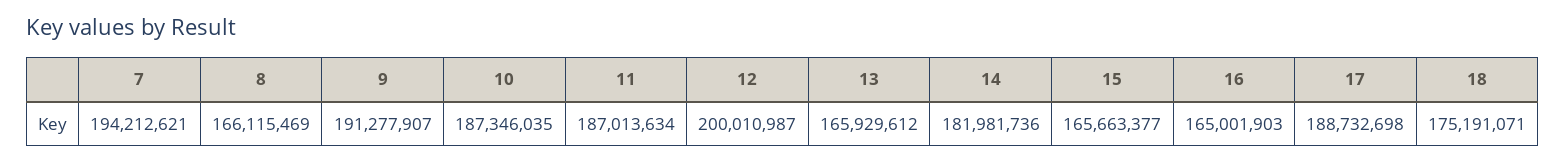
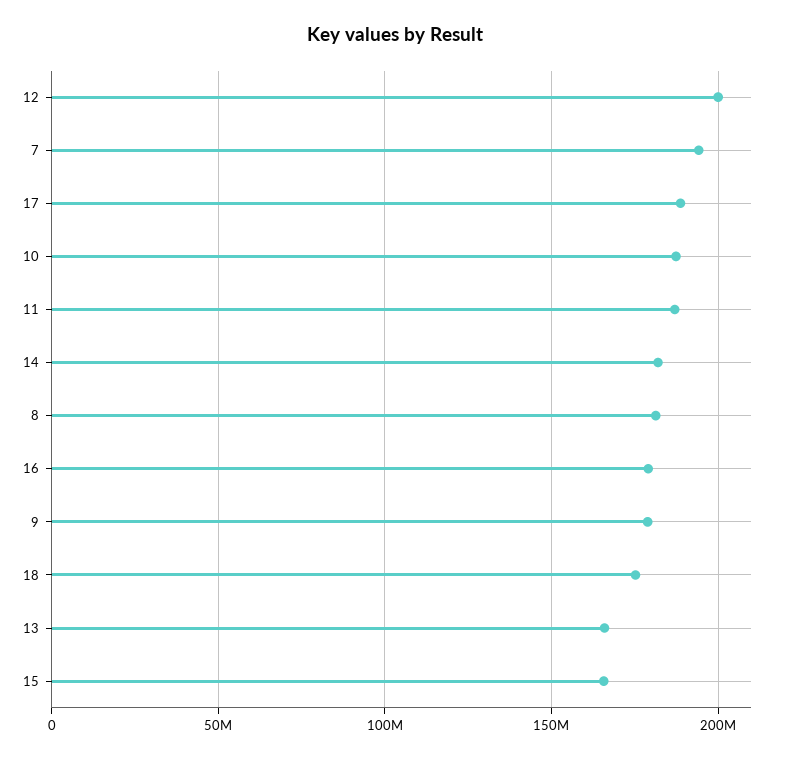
8: 166115469 -> 180000000
9: 191277907 -> 180000000
16: 165001903 -> 180000000

